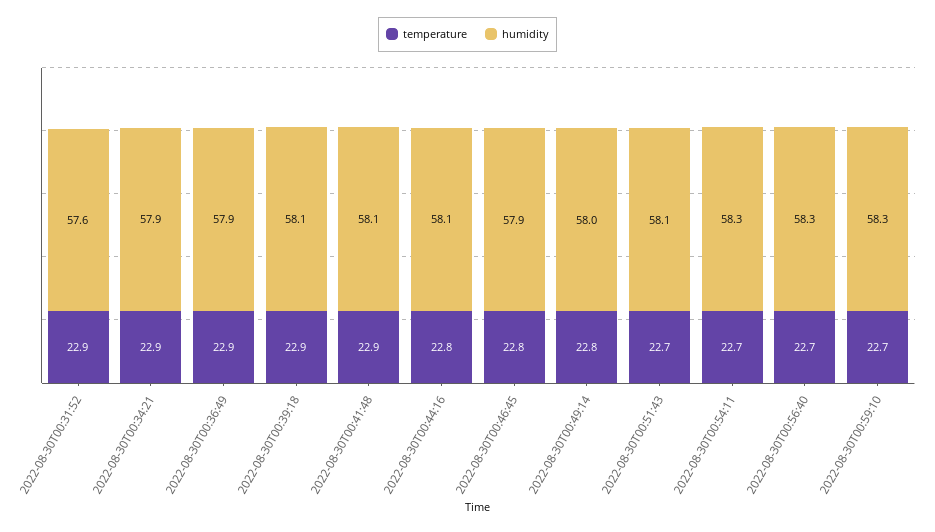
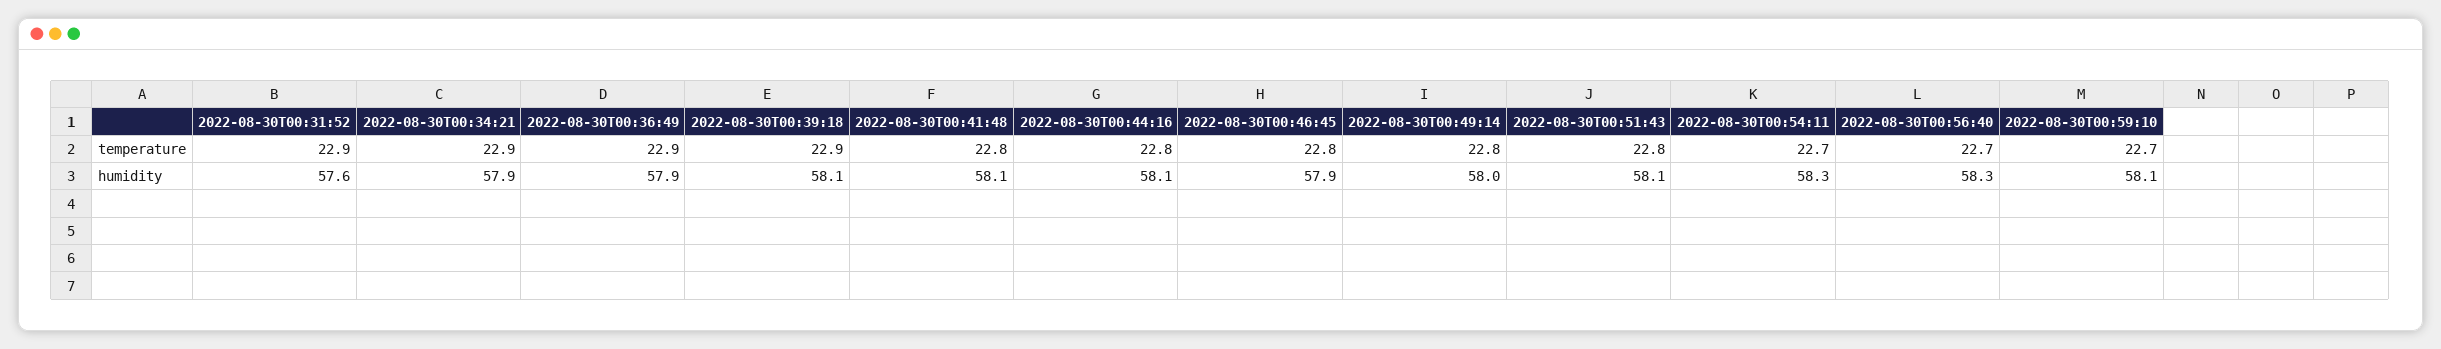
temperature, 2022-08-30T00:41:48: 22.9 -> 22.8
temperature, 2022-08-30T00:51:43: 22.7 -> 22.8
humidity, 2022-08-30T00:59:10: 58.3 -> 58.1

